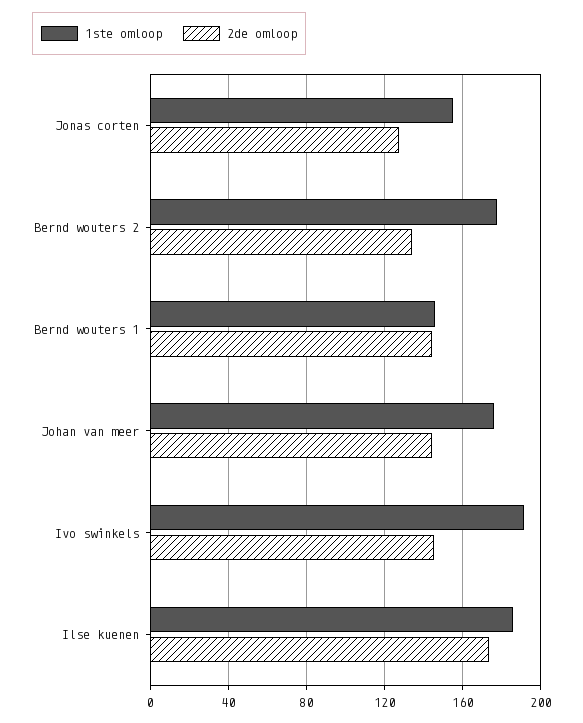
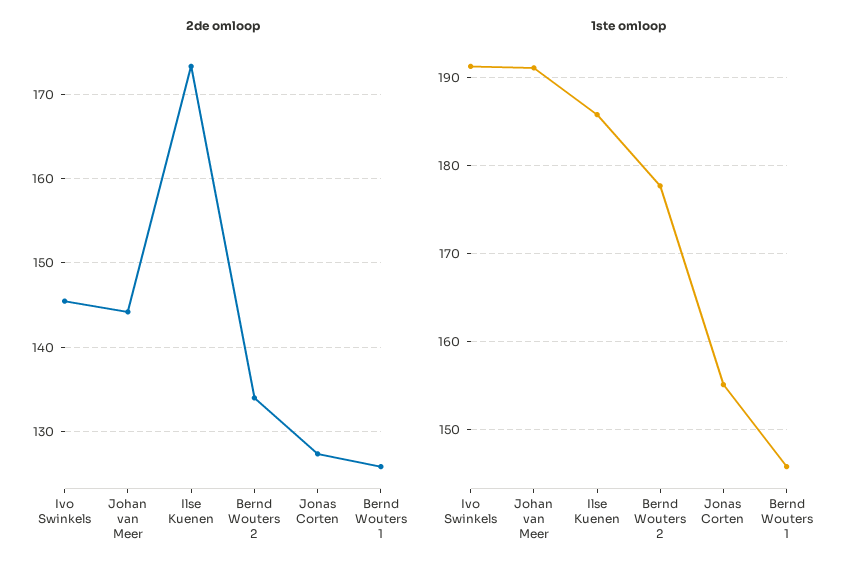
2de omloop, Bernd wouters 1: 145 -> 126
1ste omloop, Johan van meer: 175 -> 191

